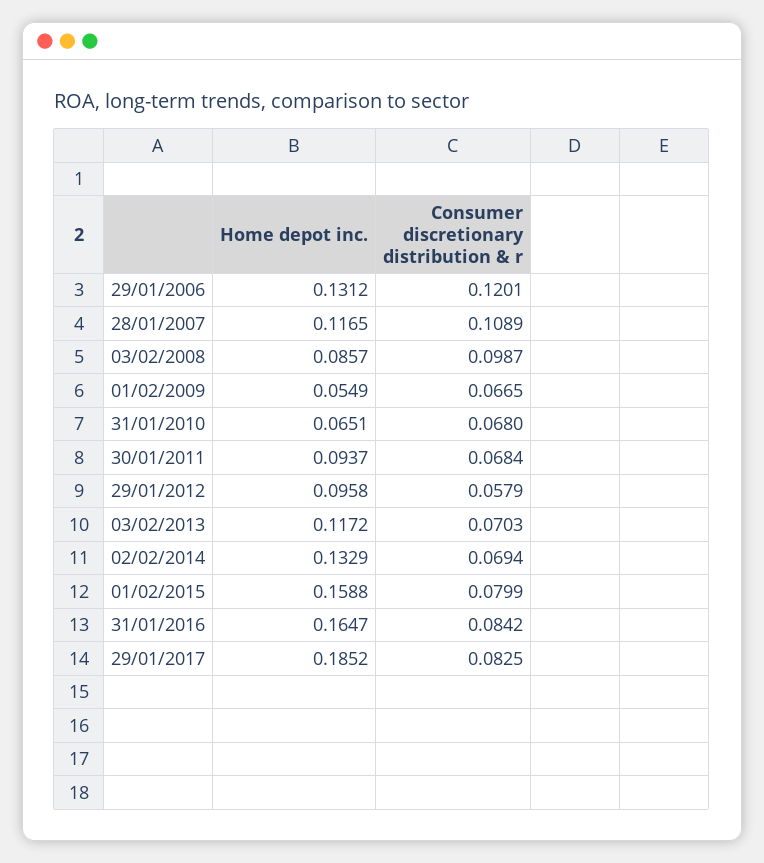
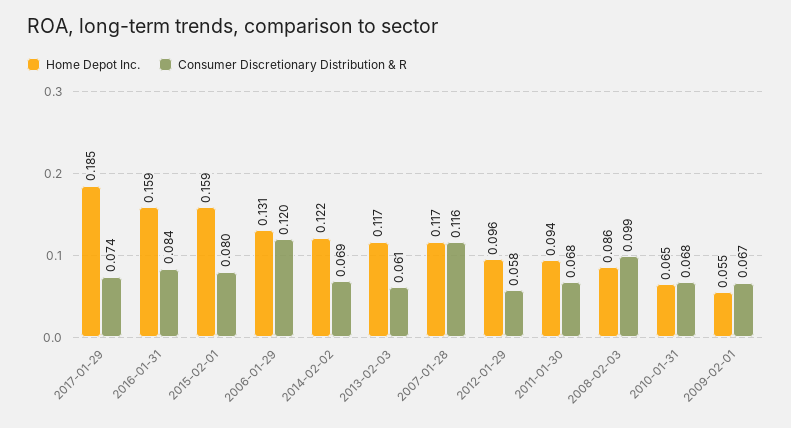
Consumer discretionary distribution & r, 28/01/2007: 0.1089 -> 0.116
Consumer discretionary distribution & r, 03/02/2013: 0.0703 -> 0.061
Home depot inc., 02/02/2014: 0.1329 -> 0.122
Home depot inc., 31/01/2016: 0.1647 -> 0.159
Consumer discretionary distribution & r, 29/01/2017: 0.0825 -> 0.074

